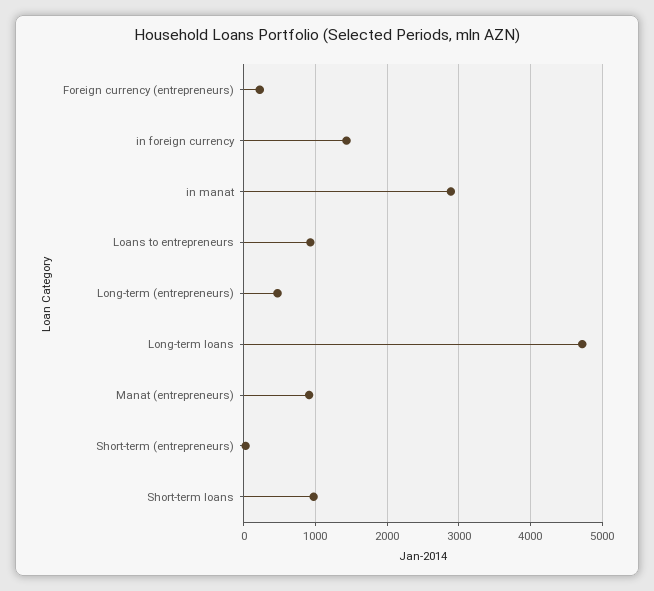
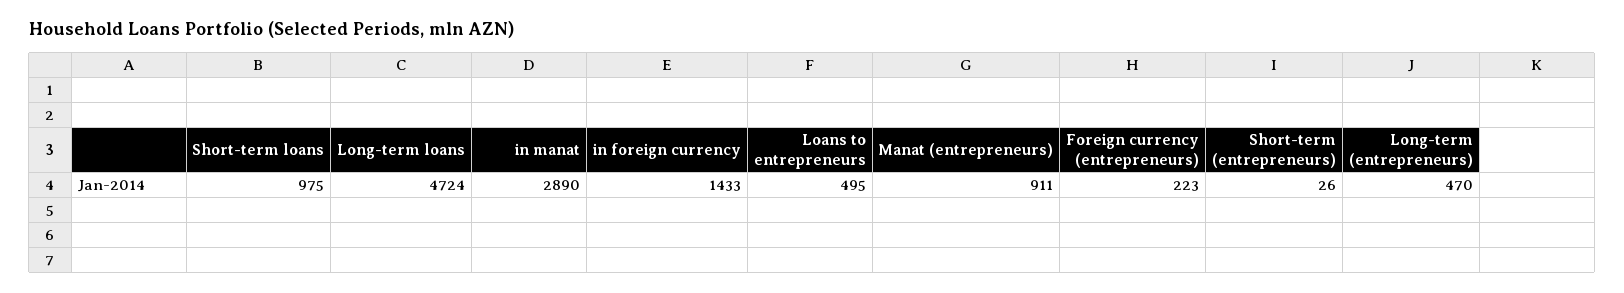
Loans to entrepreneurs: 900 -> 495

